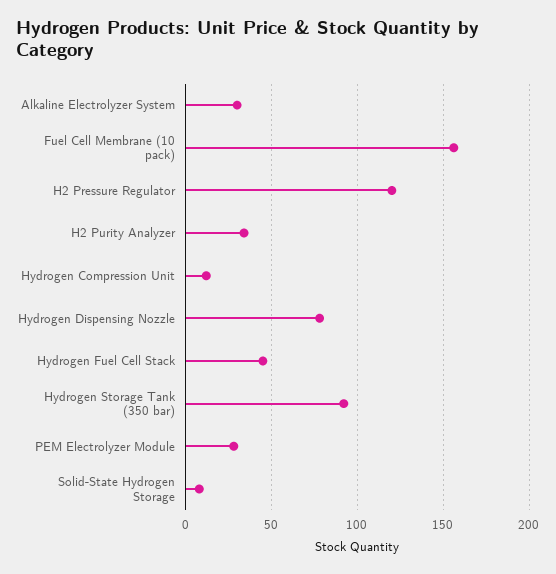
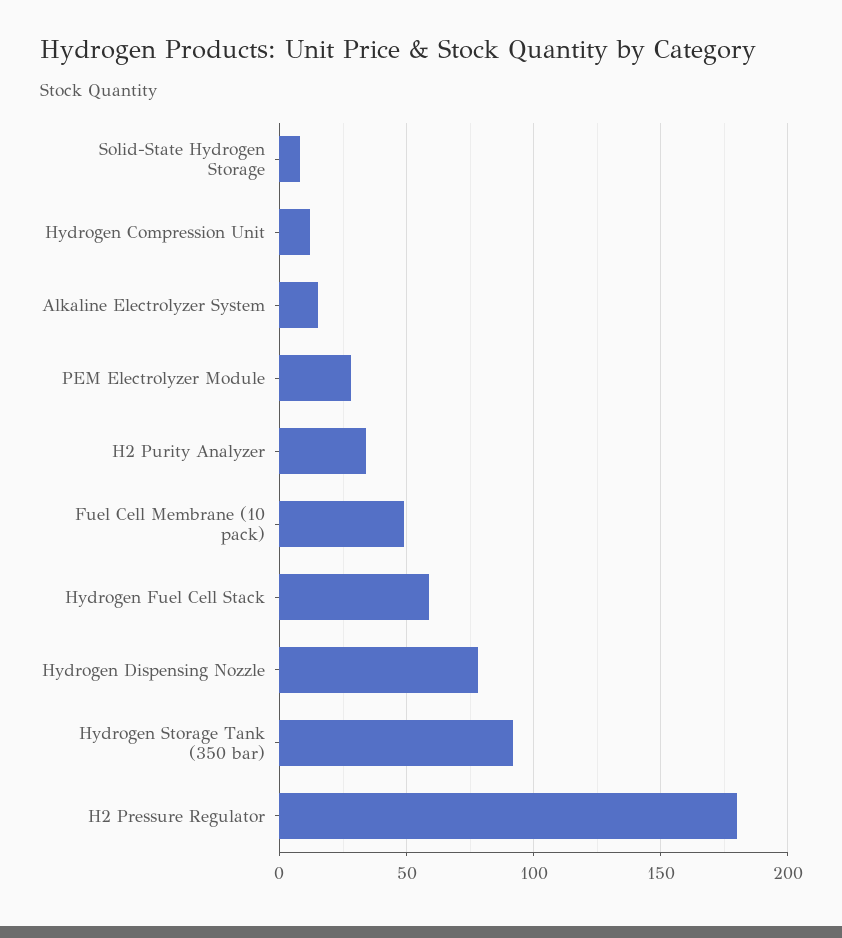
Alkaline Electrolyzer System: 30 -> 15
Fuel Cell Membrane (10 pack): 155 -> 50
H2 Pressure Regulator: 120 -> 180
Hydrogen Fuel Cell Stack: 45 -> 60

